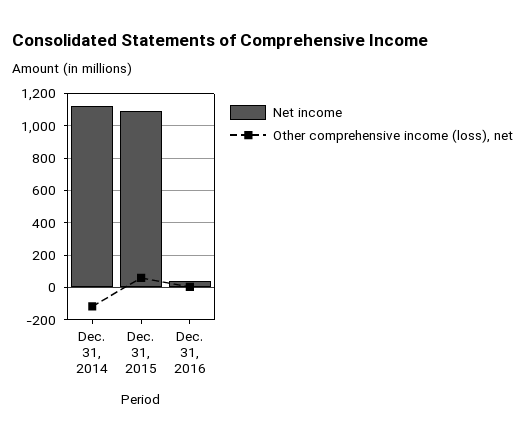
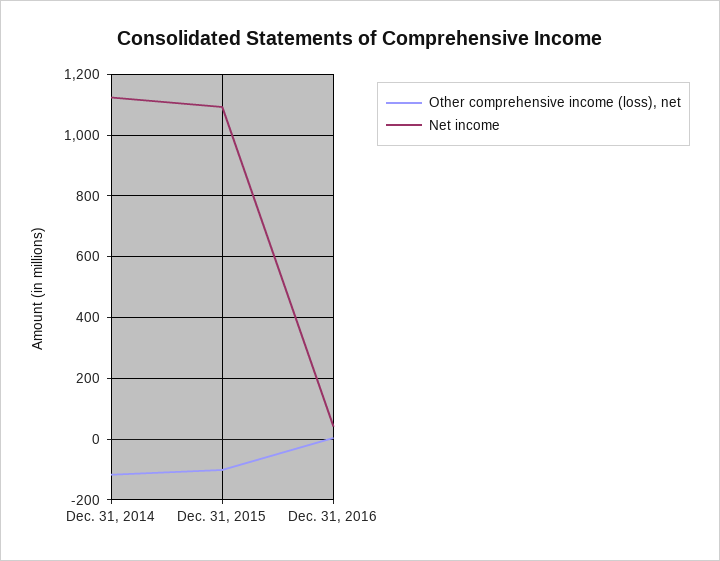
Other comprehensive income (loss), net, Dec. 31, 2015: 50 -> -100

